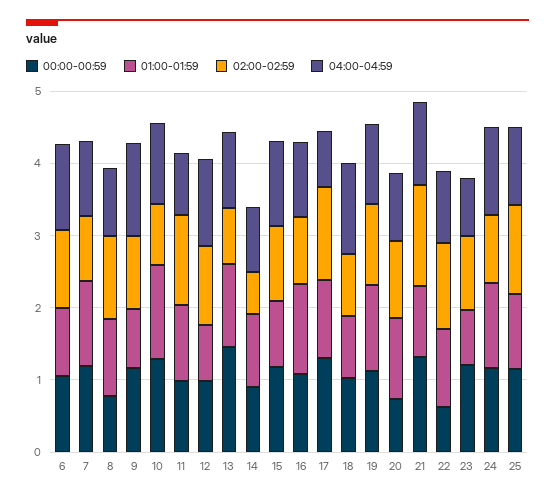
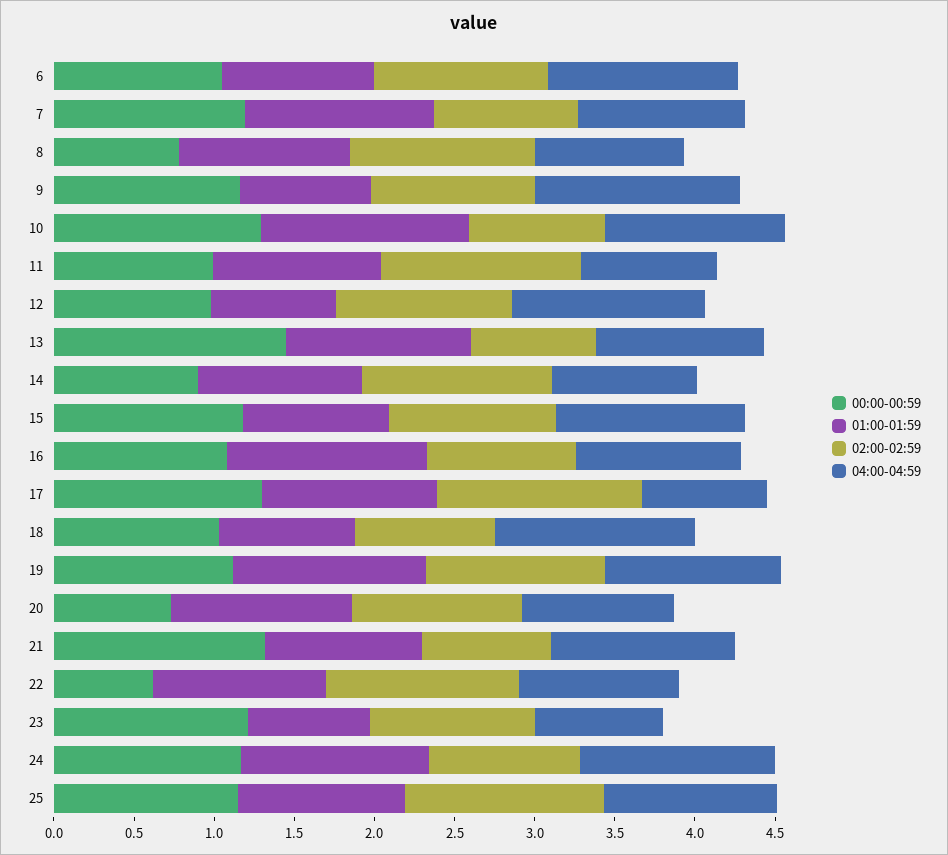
02:00-02:59, 14: 0.6 -> 1.2
02:00-02:59, 21: 1.4 -> 0.8

